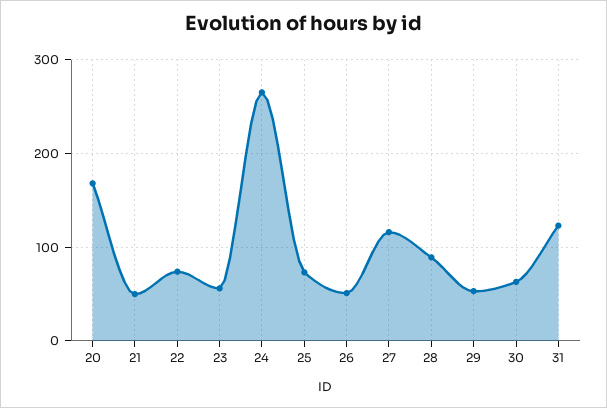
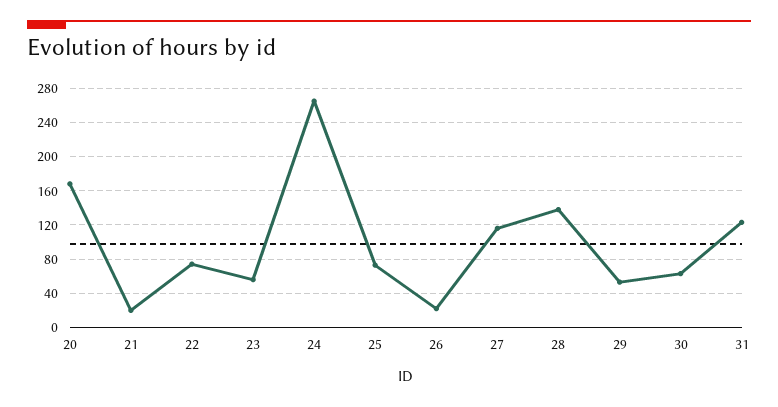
21: 50 -> 20
26: 50 -> 20
28: 90 -> 140

